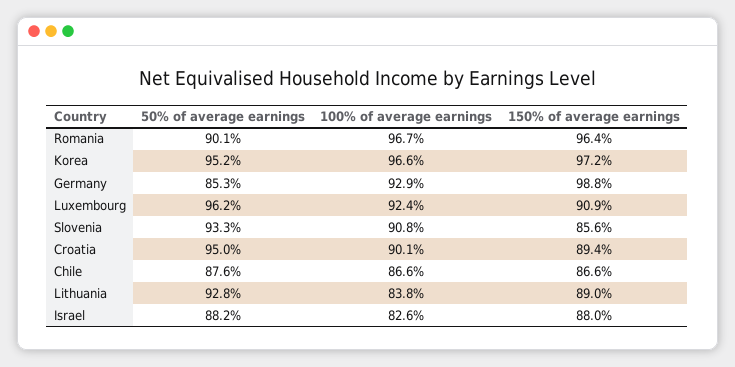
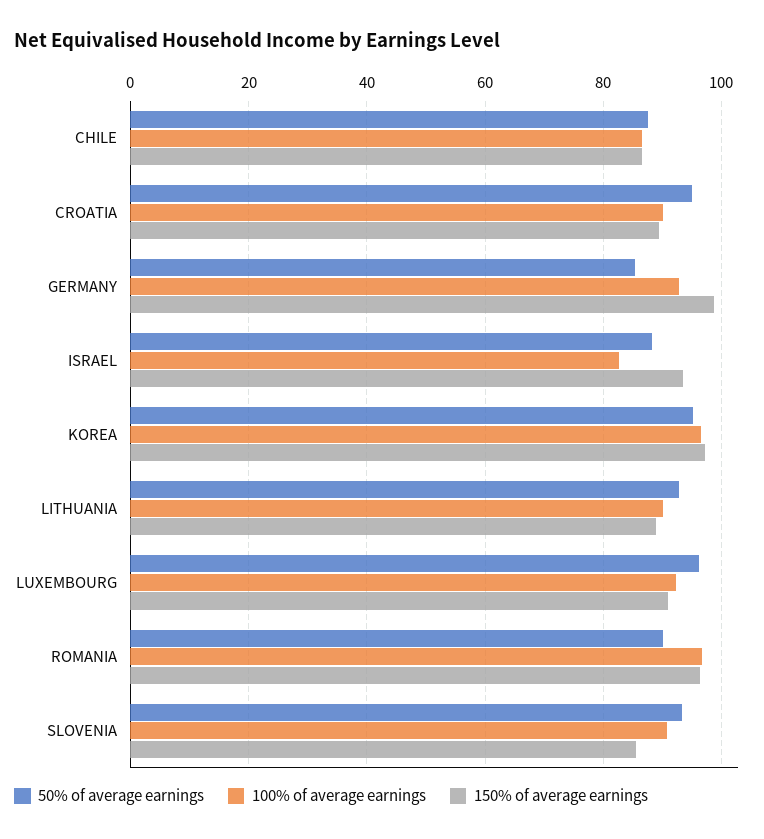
100% of average earnings, Lithuania: 83.8 -> 90
150% of average earnings, Israel: 88 -> 94

